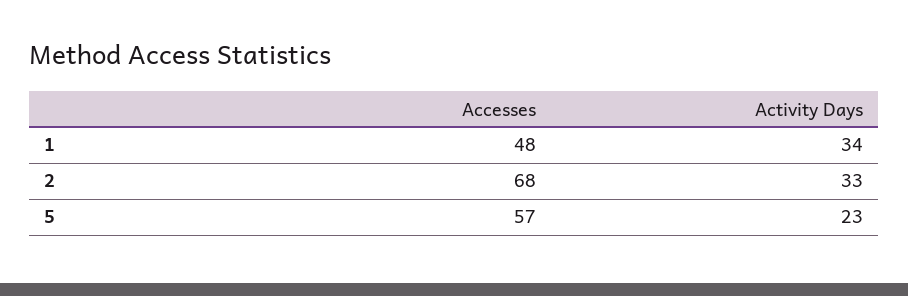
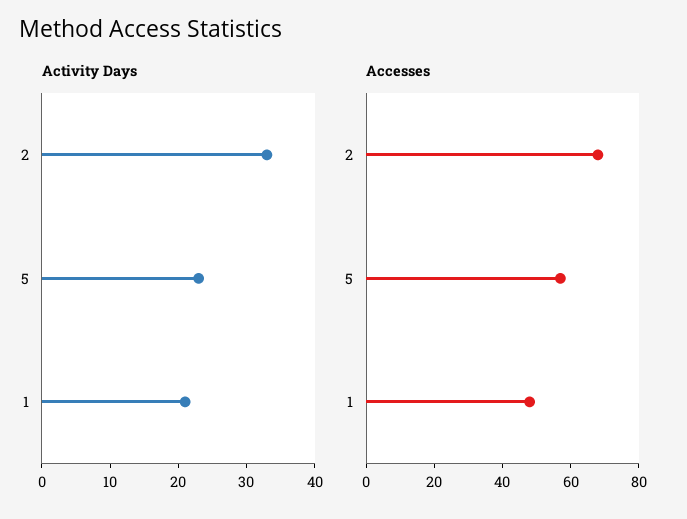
Activity Days, 1: 34 -> 20

